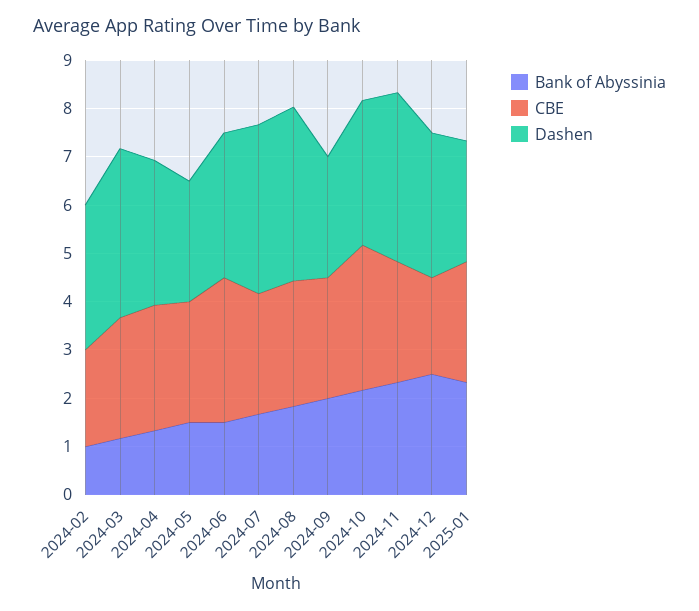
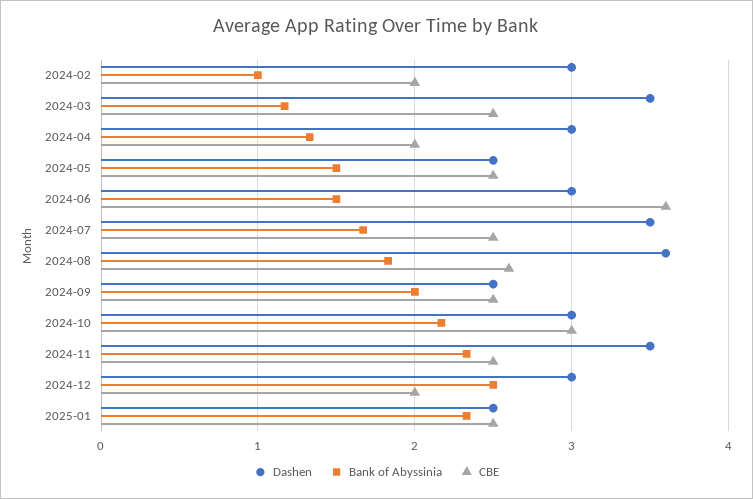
CBE, 2024-04: 2.6 -> 2
CBE, 2024-06: 3 -> 3.6

